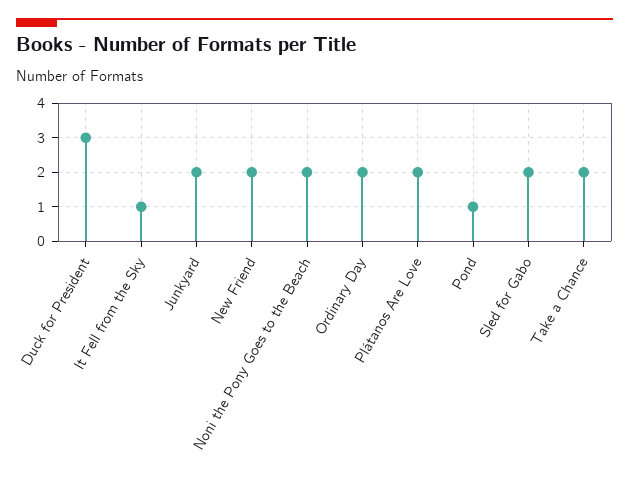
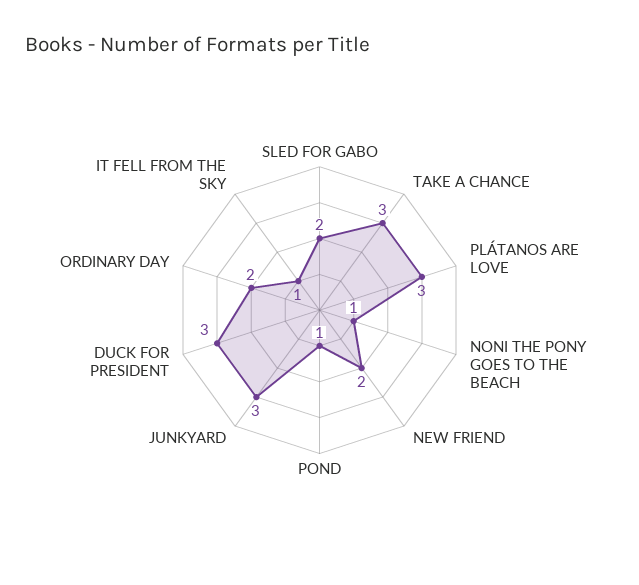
Junkyard: 2 -> 3
Noni the Pony Goes to the Beach: 2 -> 1
Plátanos Are Love: 2 -> 3
Take a Chance: 2 -> 3

